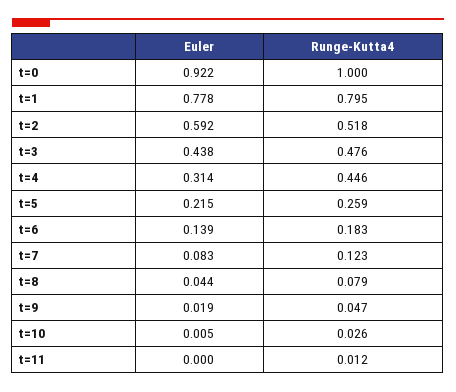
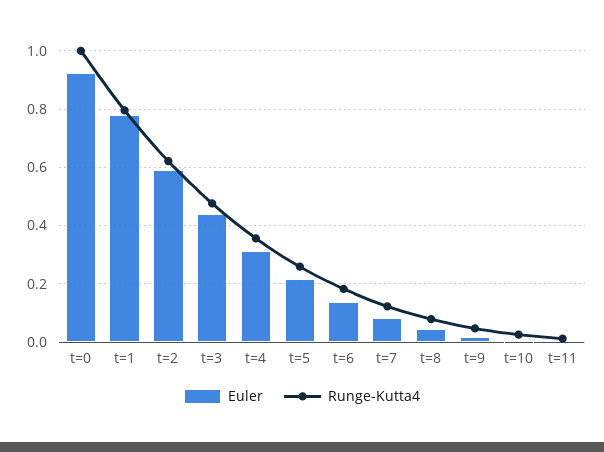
Runge-Kutta4, t=2: 0.518 -> 0.625
Runge-Kutta4, t=4: 0.446 -> 0.35

